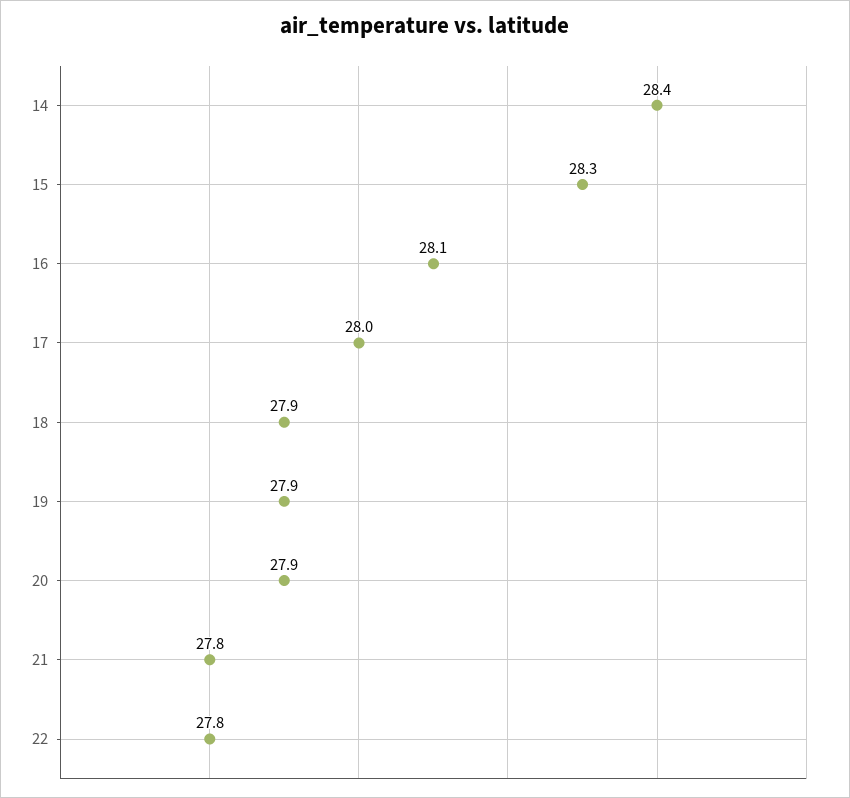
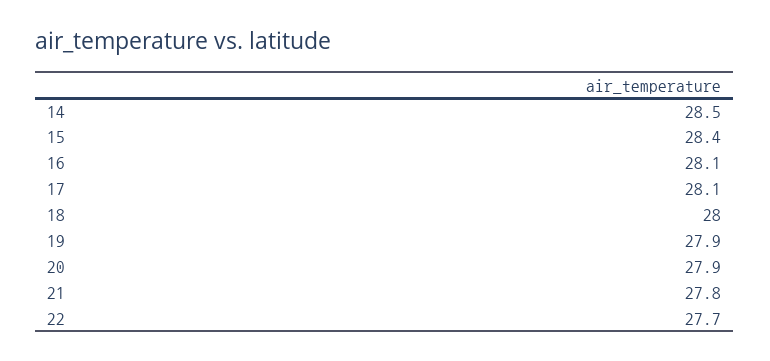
14: 28.4 -> 28.5
15: 28.3 -> 28.4
17: 28 -> 28.1
18: 27.9 -> 28
22: 27.8 -> 27.7

